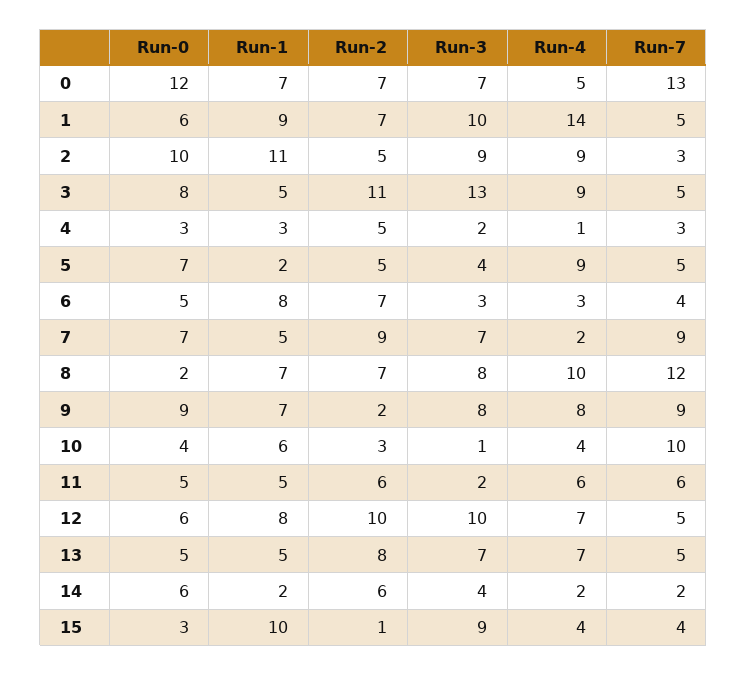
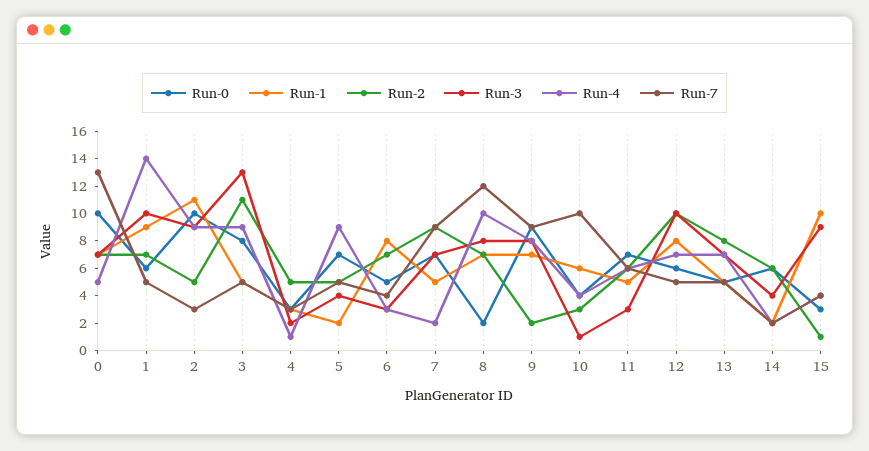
Run-0, 0: 12 -> 10
Run-0, 11: 5 -> 7
Run-3, 11: 2 -> 3

